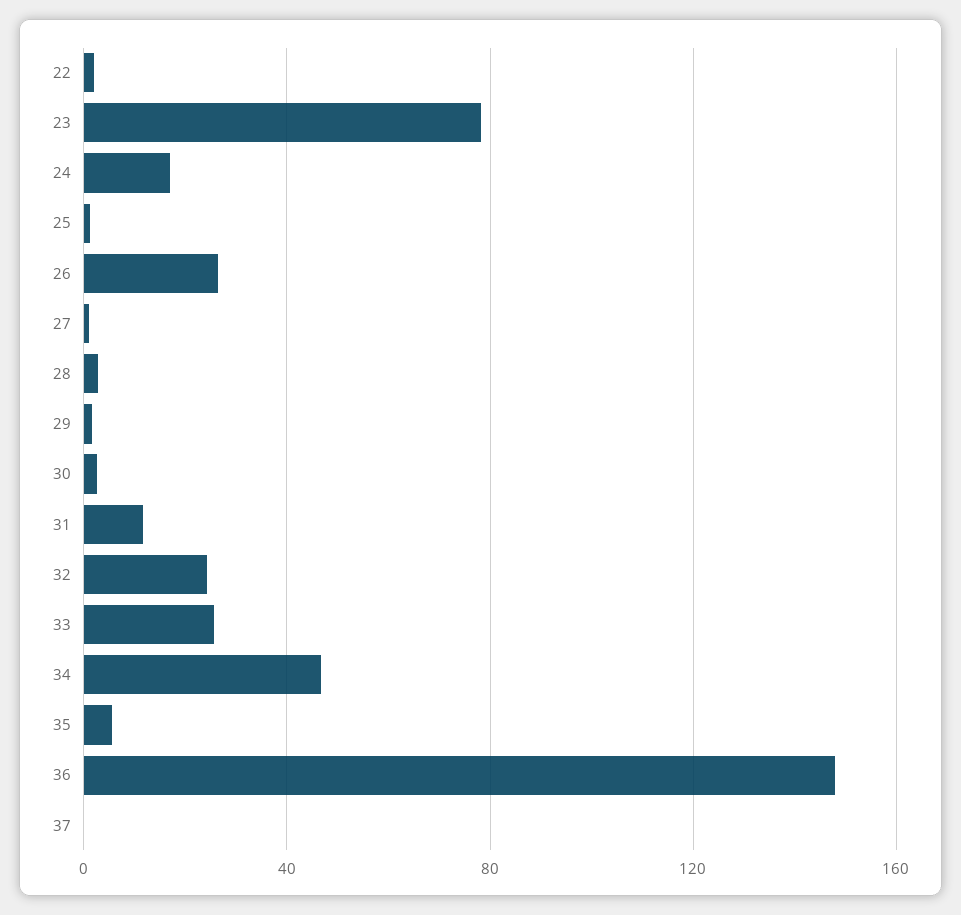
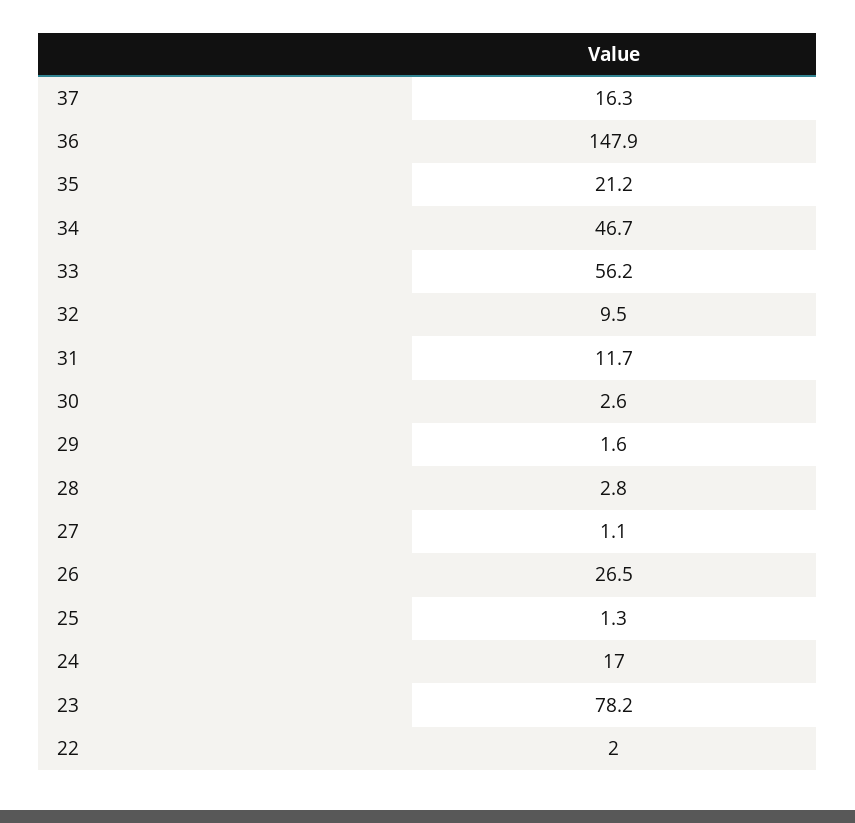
32: 25 -> 9.5
33: 25 -> 56.2
35: 5 -> 21.2
37: 0 -> 16.3

